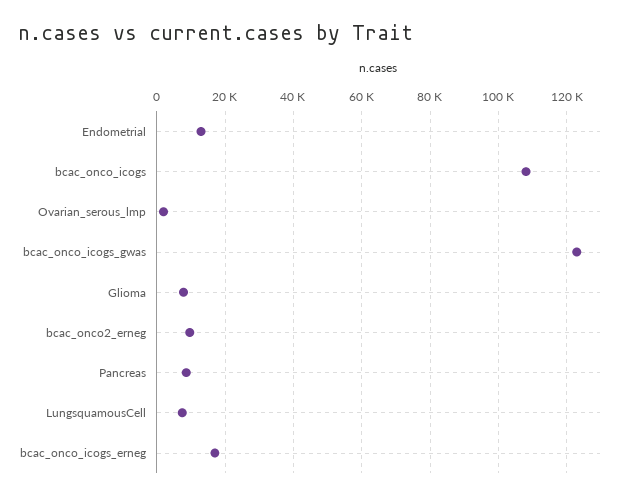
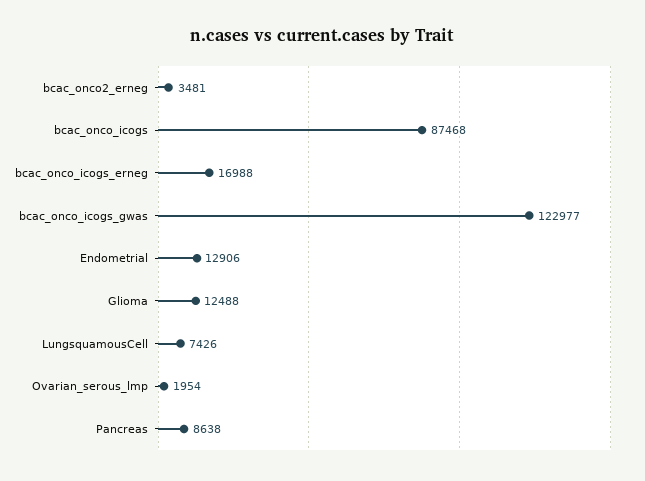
bcac_onco_icogs: 108000 -> 87468
Glioma: 8000 -> 12488
bcac_onco2_erneg: 10000 -> 3481

